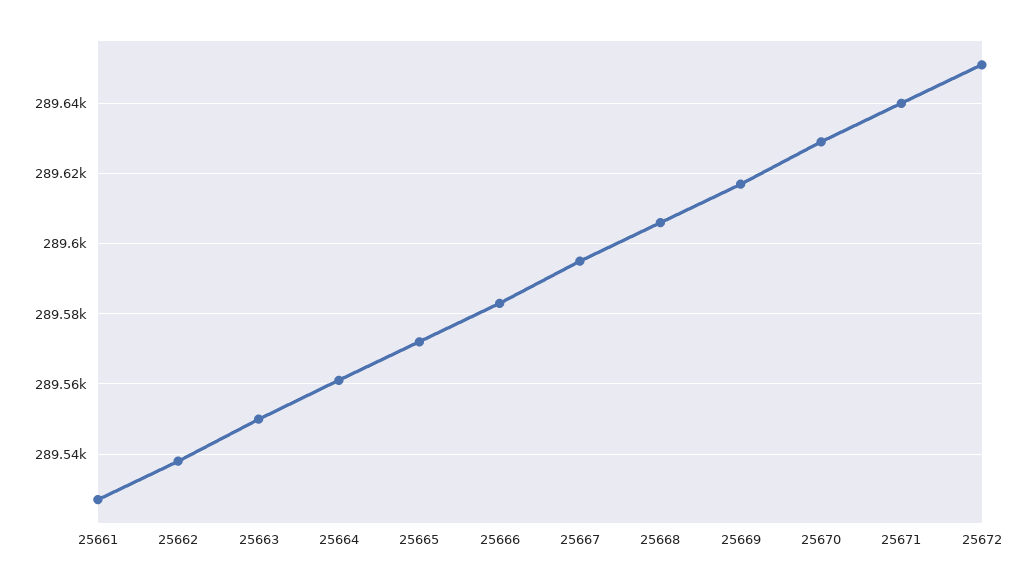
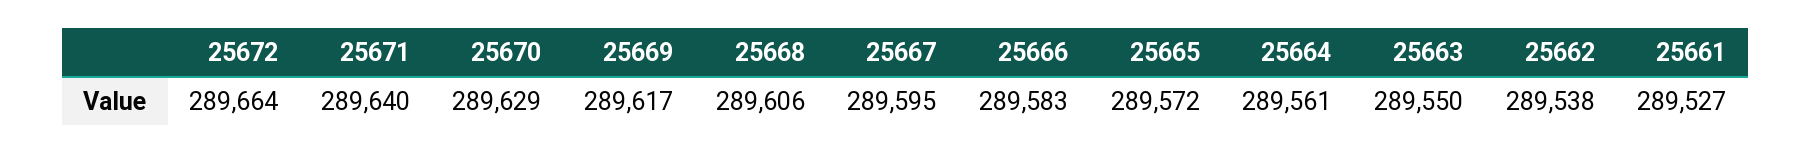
25672: 289650 -> 289664

